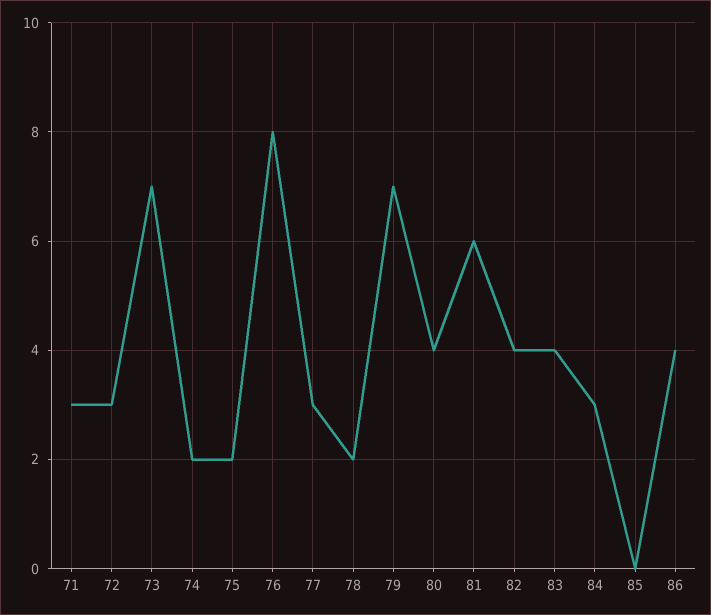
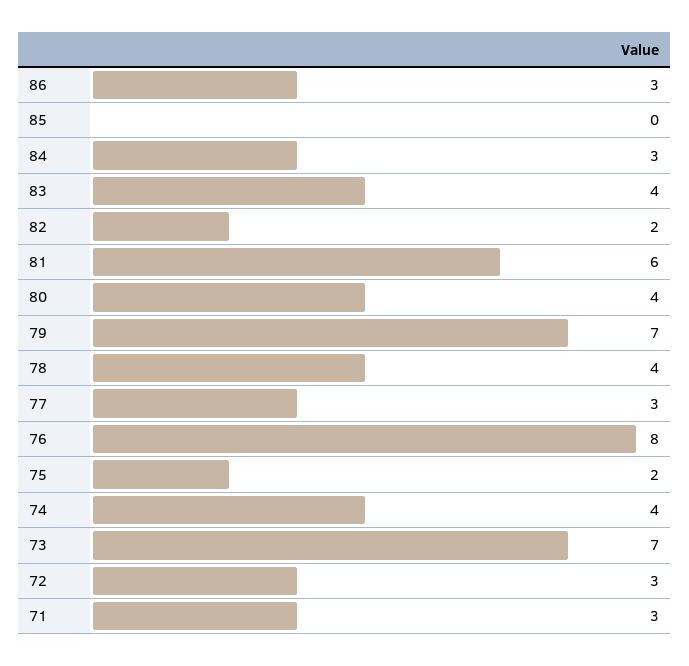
74: 2 -> 4
78: 2 -> 4
82: 4 -> 2
86: 4 -> 3

